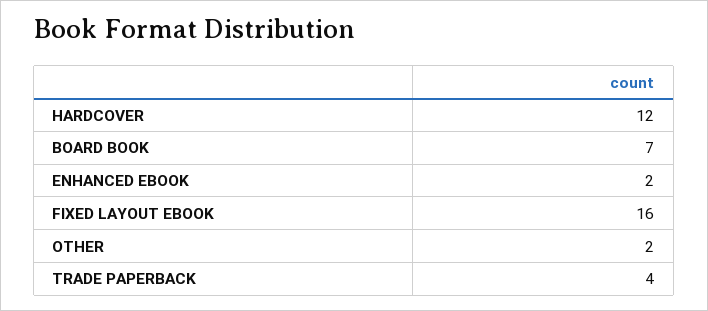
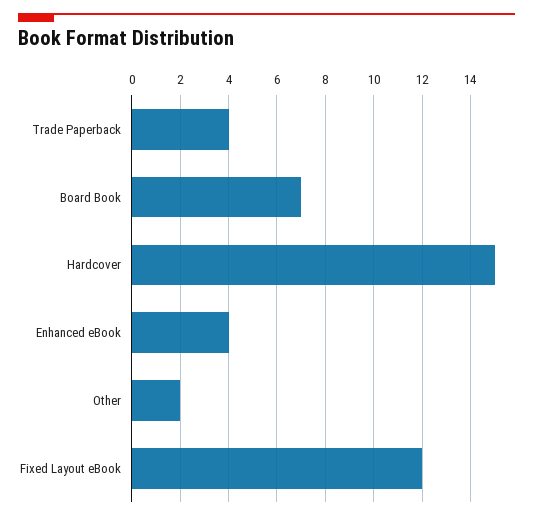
HARDCOVER: 12 -> 15
ENHANCED EBOOK: 2 -> 4
FIXED LAYOUT EBOOK: 16 -> 12

